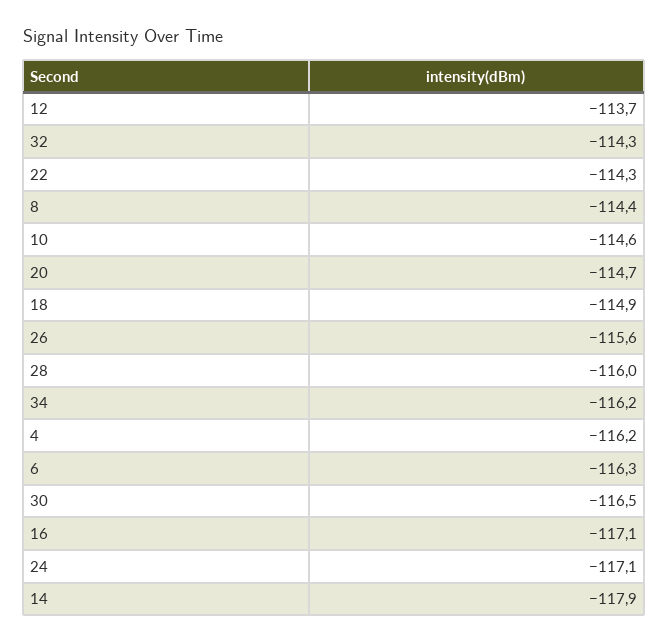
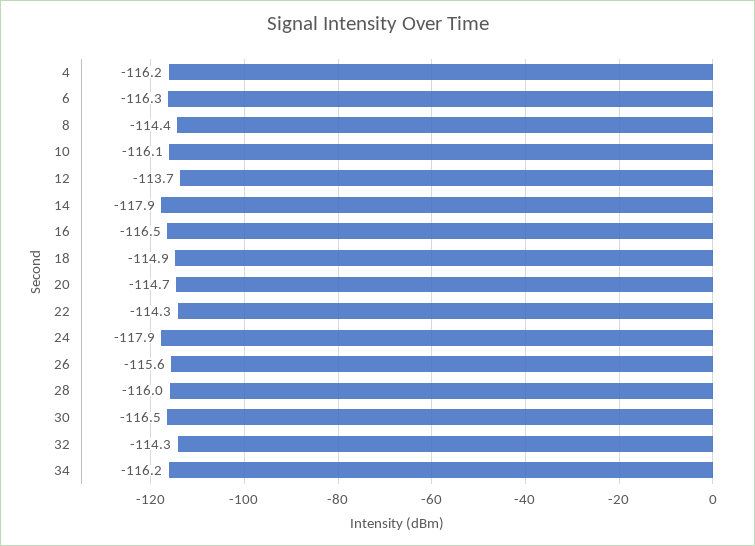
10: -114.6 -> -116.1
16: -117.1 -> -116.5
24: -117.1 -> -117.9

